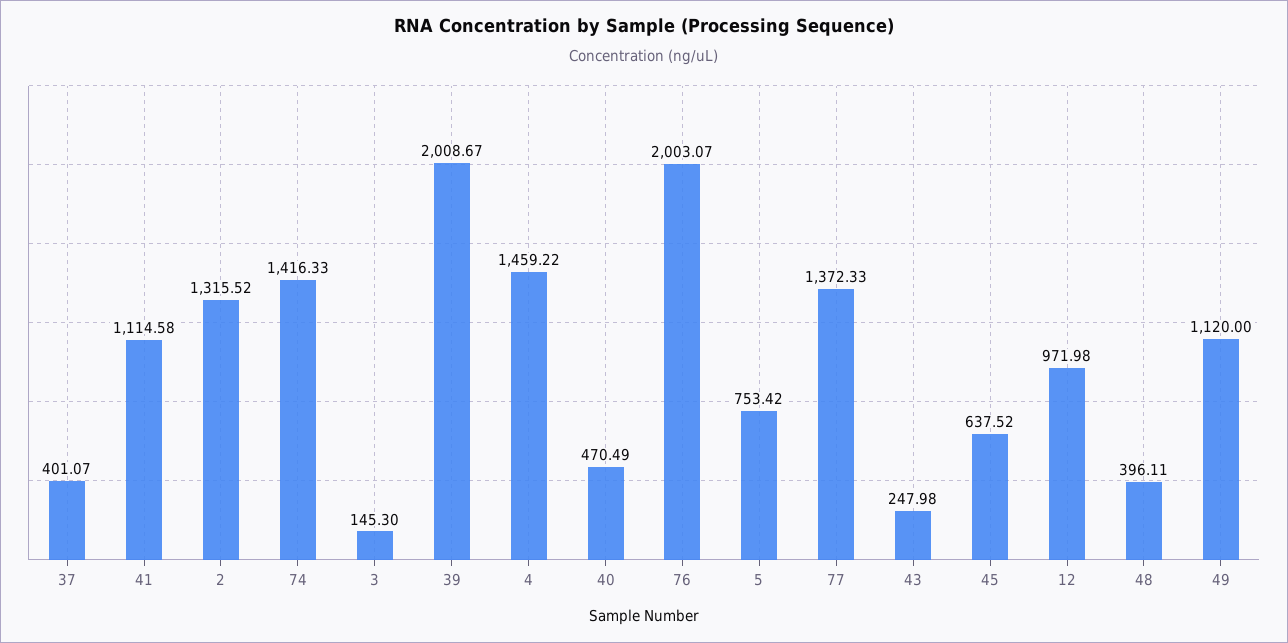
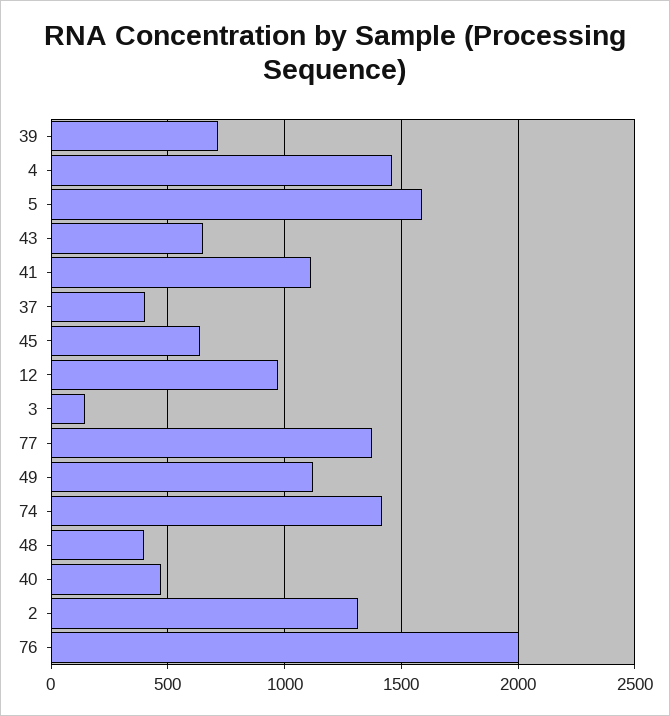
39: 2008.67 -> 700
5: 753.42 -> 1600
43: 247.98 -> 650

